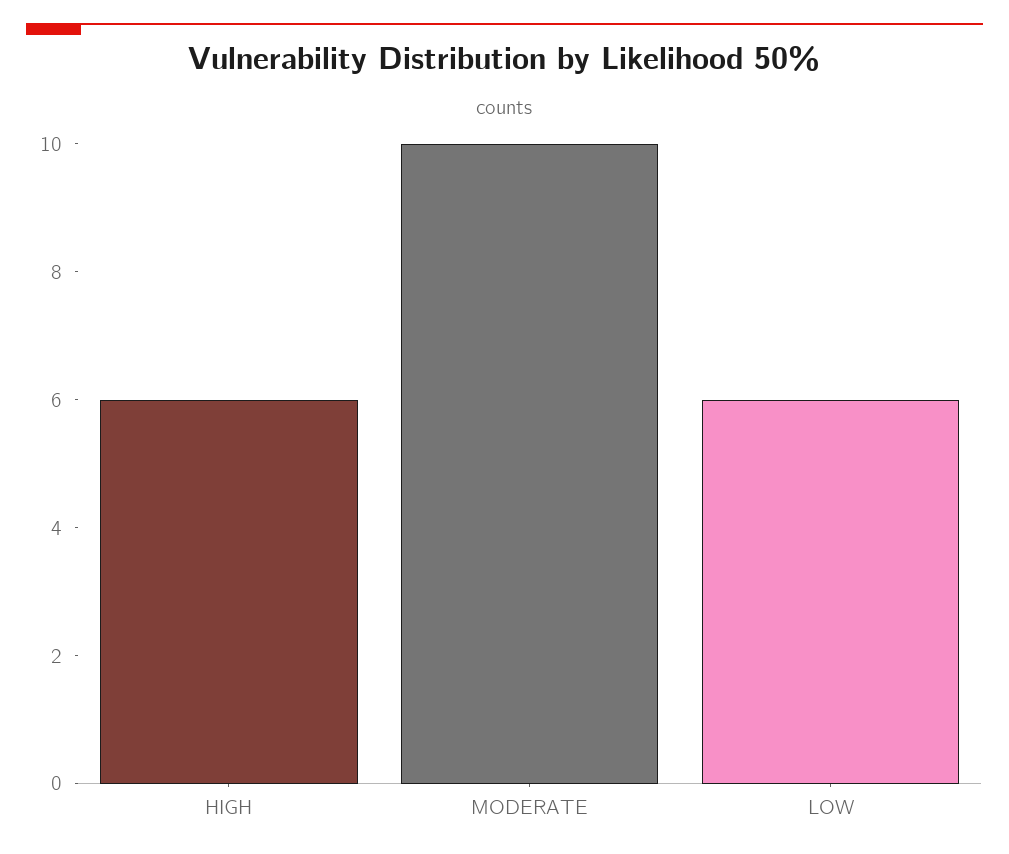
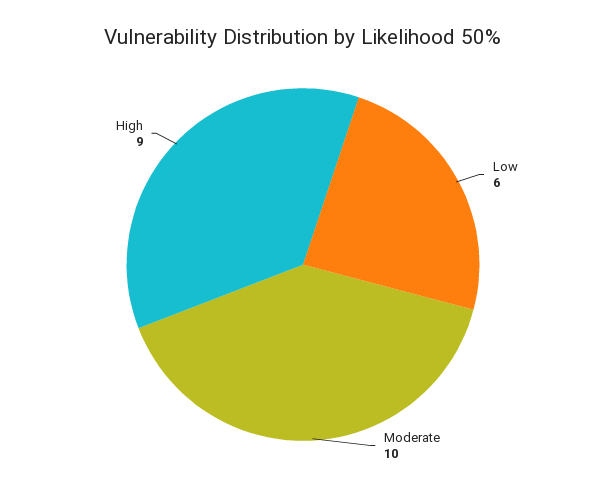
HIGH: 6 -> 9

